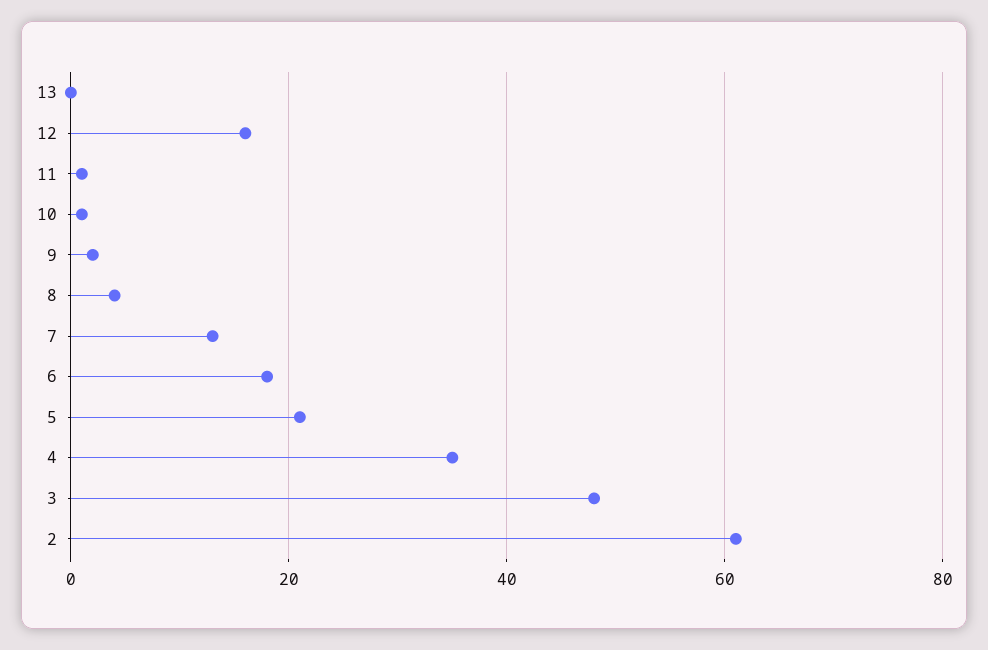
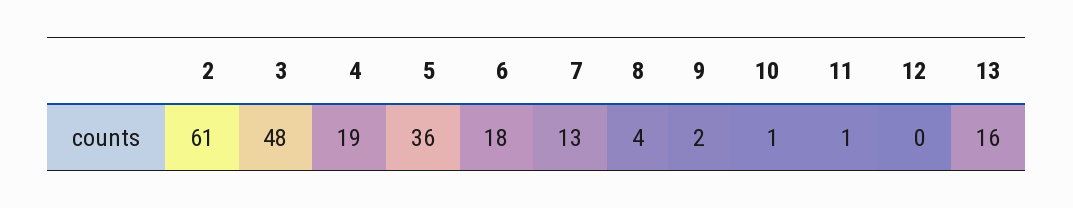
13: 0 -> 16
12: 15 -> 0
5: 20 -> 36
4: 35 -> 19

